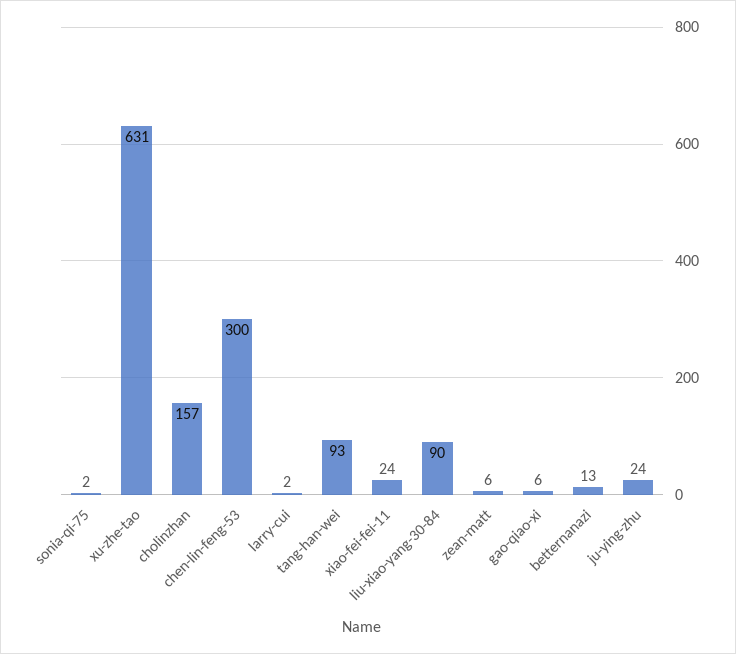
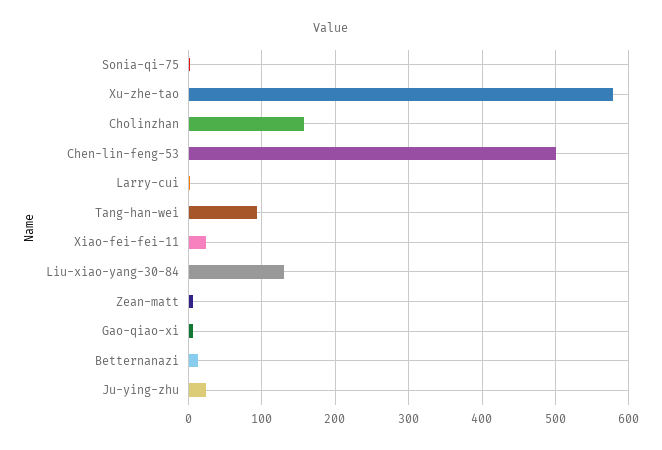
xu-zhe-tao: 631 -> 580
chen-lin-feng-53: 300 -> 500
liu-xiao-yang-30-84: 90 -> 130

